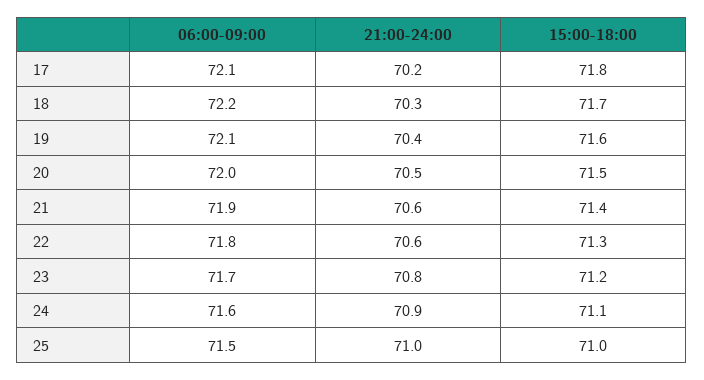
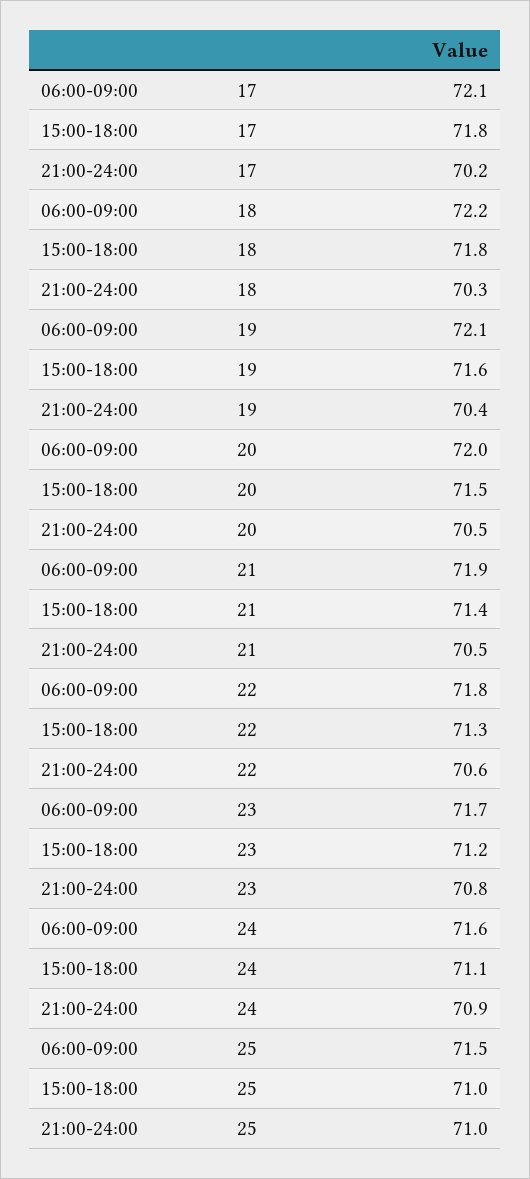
15:00-18:00, 18: 71.7 -> 71.8
21:00-24:00, 21: 70.6 -> 70.5

